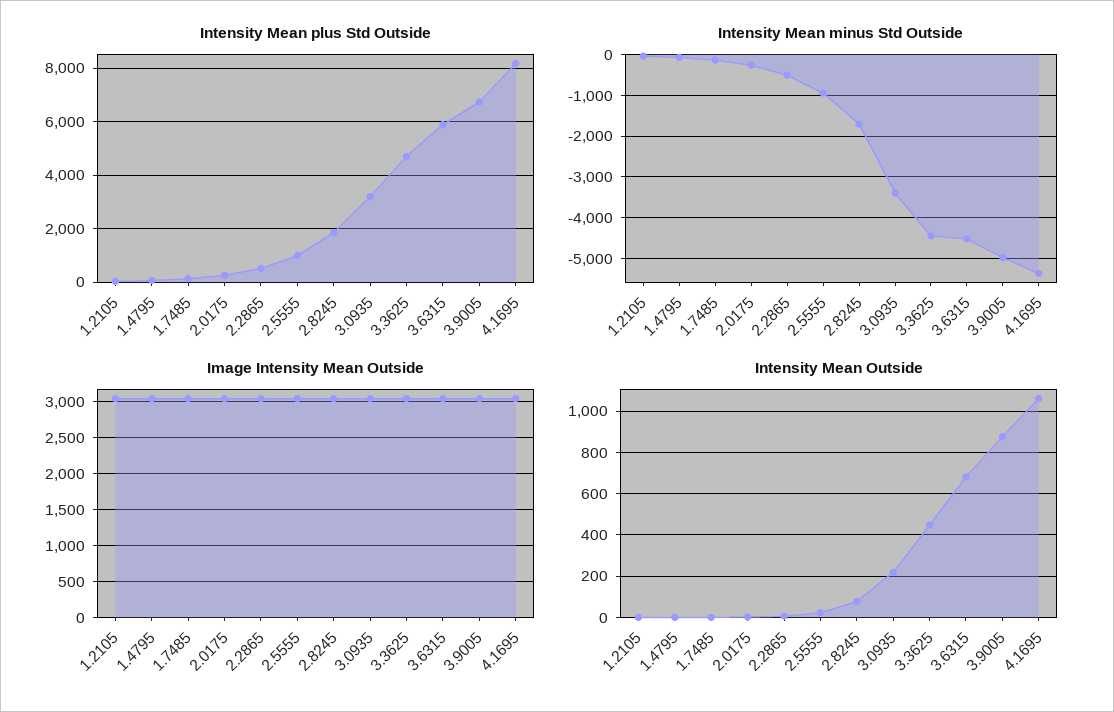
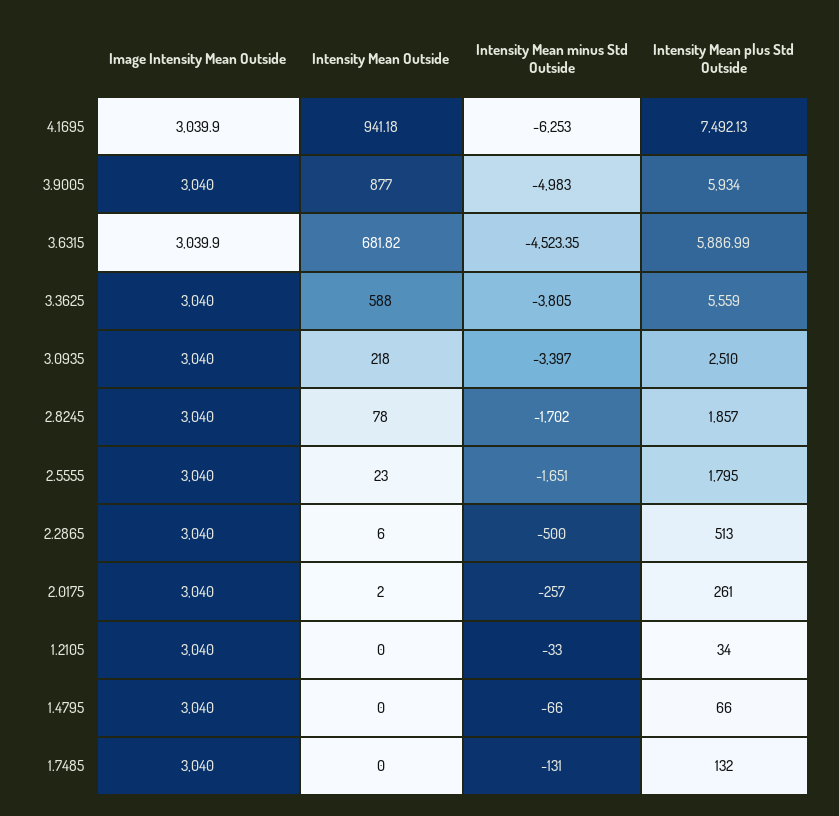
Intensity Mean plus Std Outside, 2.5555: 1000 -> 1795
Intensity Mean plus Std Outside, 3.0935: 3250 -> 2510
Intensity Mean plus Std Outside, 3.3625: 4750 -> 5559
Intensity Mean plus Std Outside, 3.9005: 6750 -> 5934
Intensity Mean plus Std Outside, 4.1695: 8250 -> 7492.13
Intensity Mean minus Std Outside, 2.5555: -1000 -> -1651
Intensity Mean minus Std Outside, 3.3625: -4400 -> -3805
Intensity Mean minus Std Outside, 4.1695: -5400 -> -6253
Intensity Mean Outside, 3.3625: 450 -> 588
Intensity Mean Outside, 4.1695: 1050 -> 941.18

